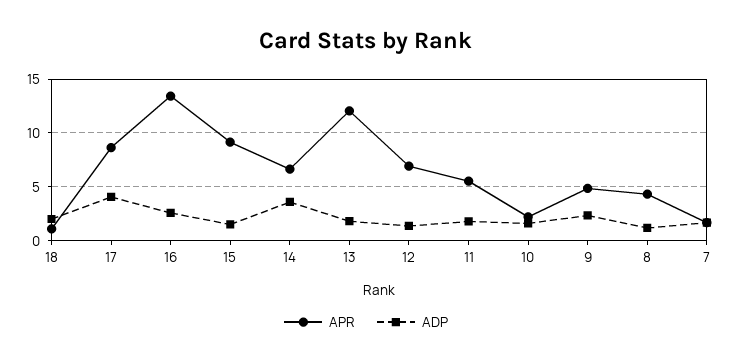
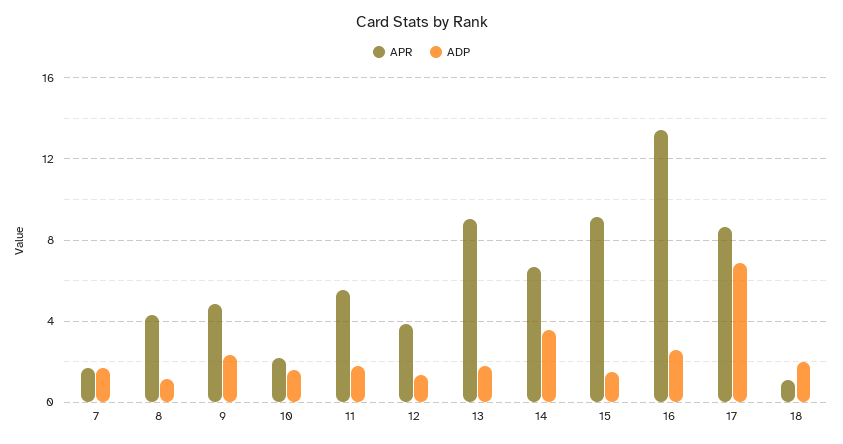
ADP, 17: 4 -> 7
APR, 13: 12 -> 9
APR, 12: 7 -> 4

